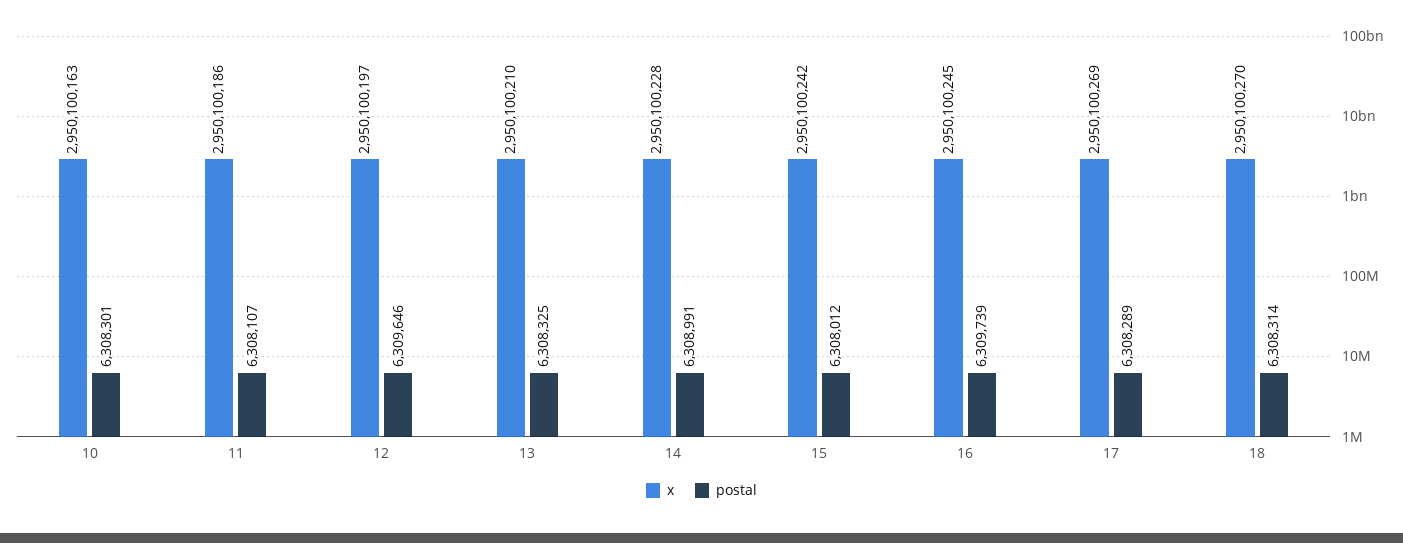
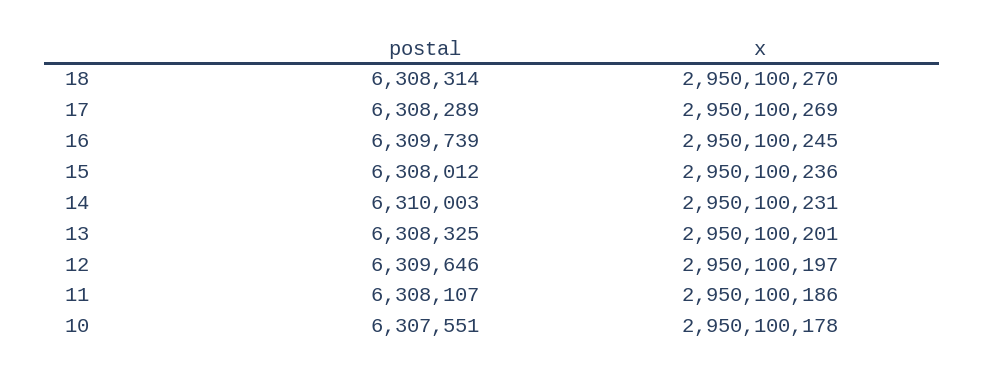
x, 10: 2950100163 -> 2950100178
postal, 10: 6308301 -> 6307551
x, 13: 2950100210 -> 2950100201
x, 14: 2950100228 -> 2950100231
postal, 14: 6308991 -> 6310003
x, 15: 2950100242 -> 2950100236

